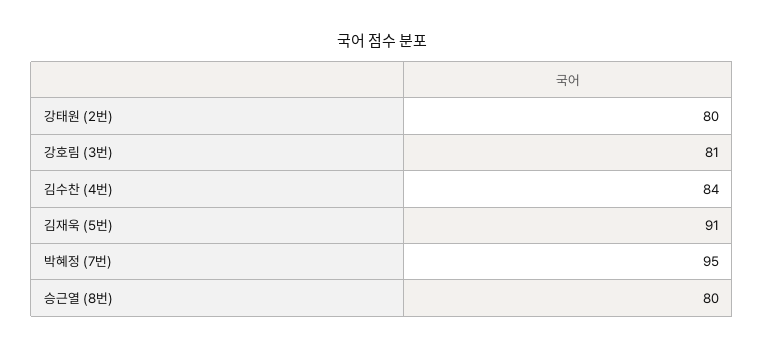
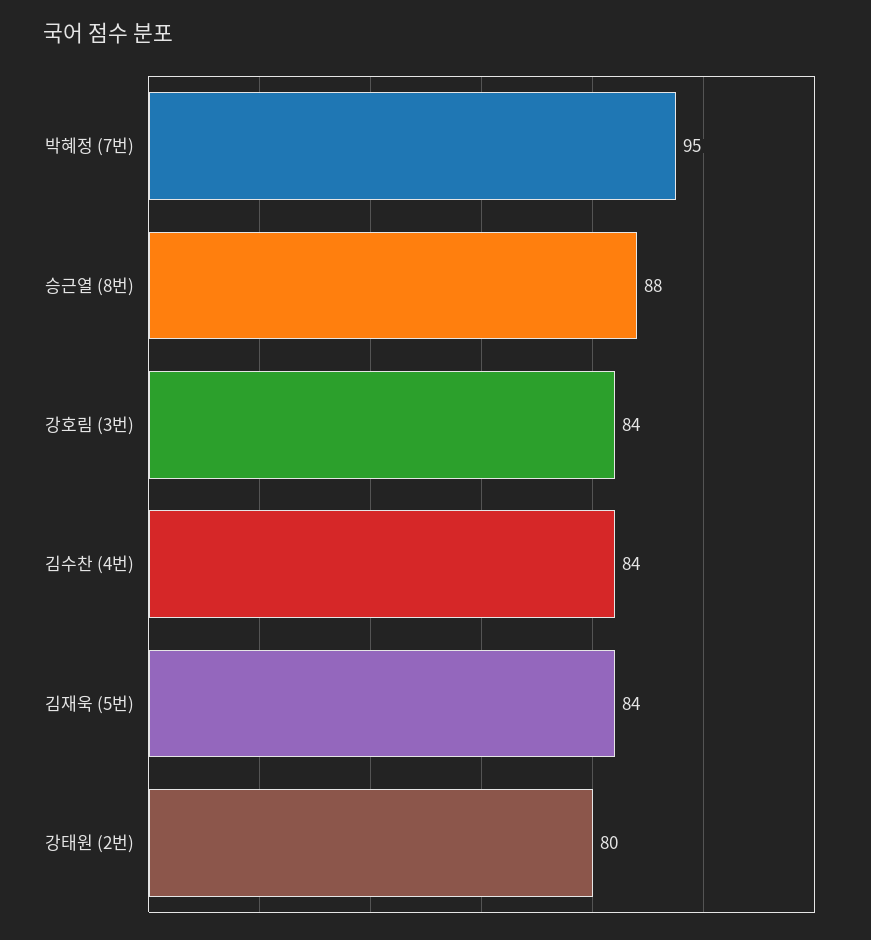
강호림 (3번): 81 -> 84
김재욱 (5번): 91 -> 84
승근열 (8번): 80 -> 88

